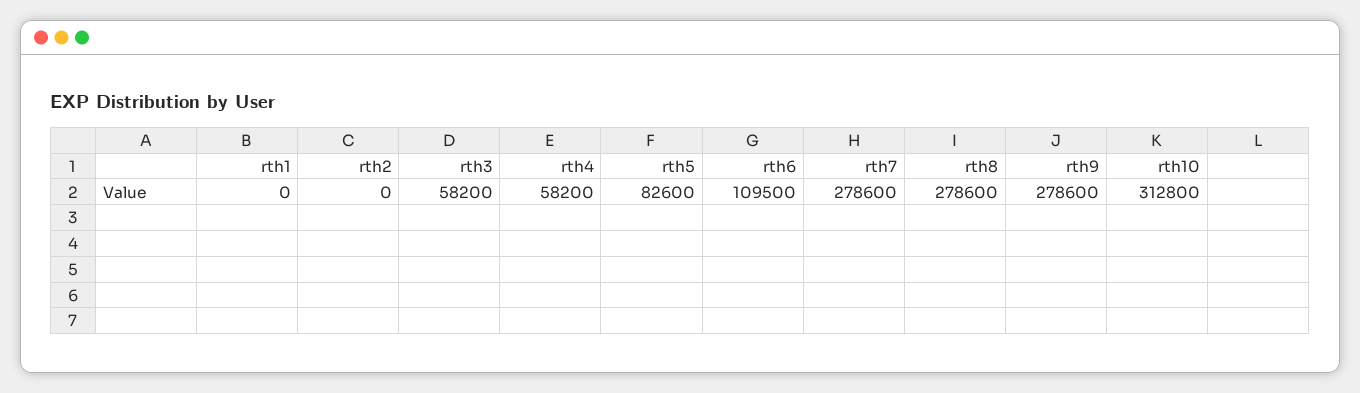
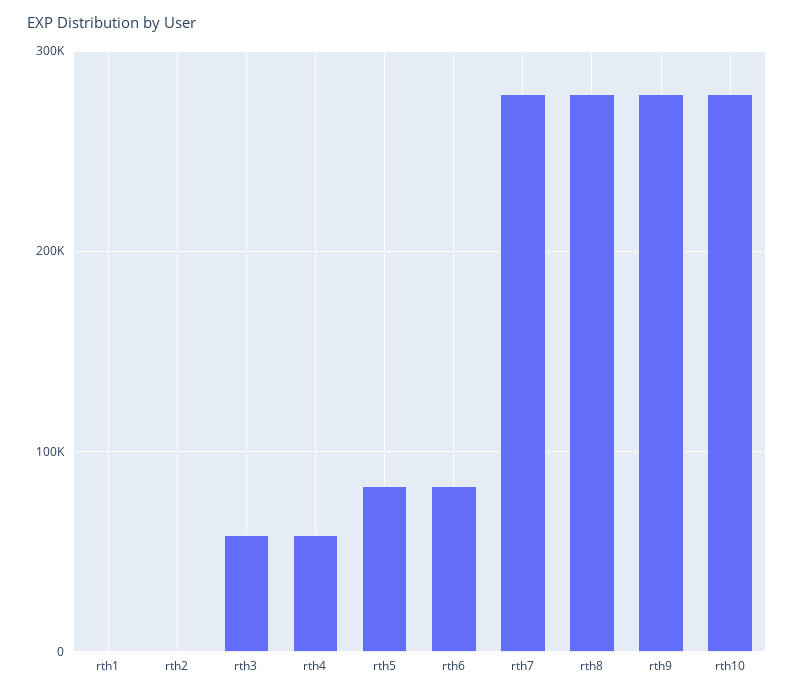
rth6: 109500 -> 80000
rth10: 312800 -> 280000

